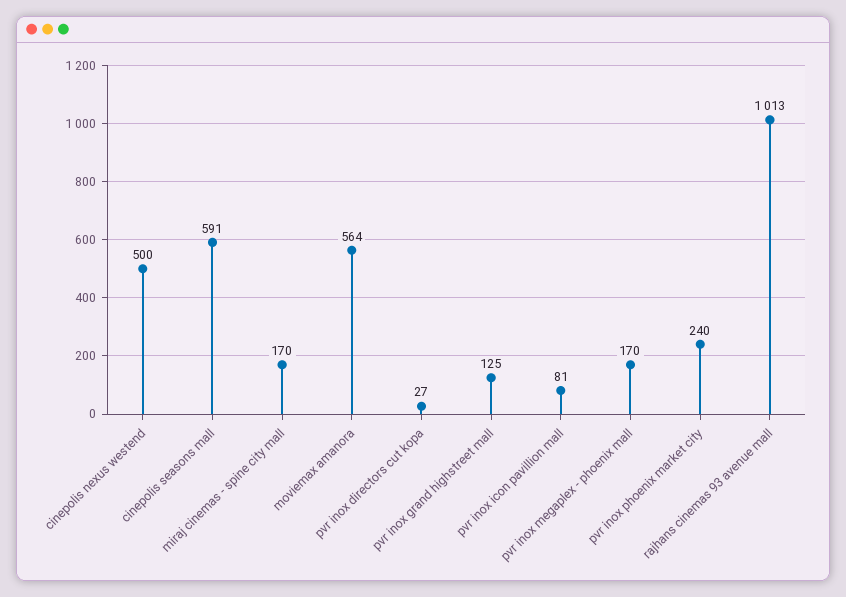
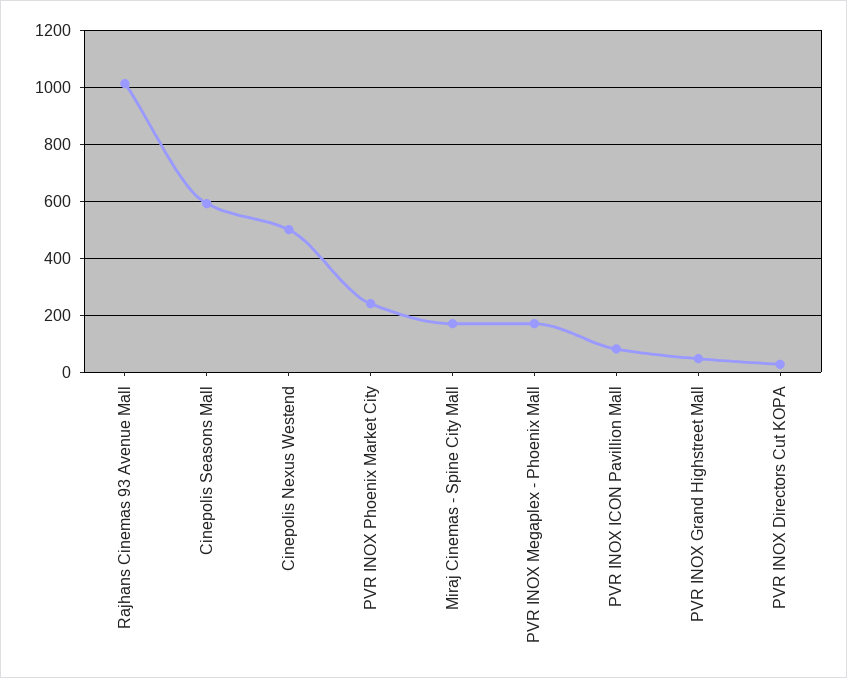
moviemax amanora: 564 -> none
pvr inox grand highstreet mall: 125 -> 50

